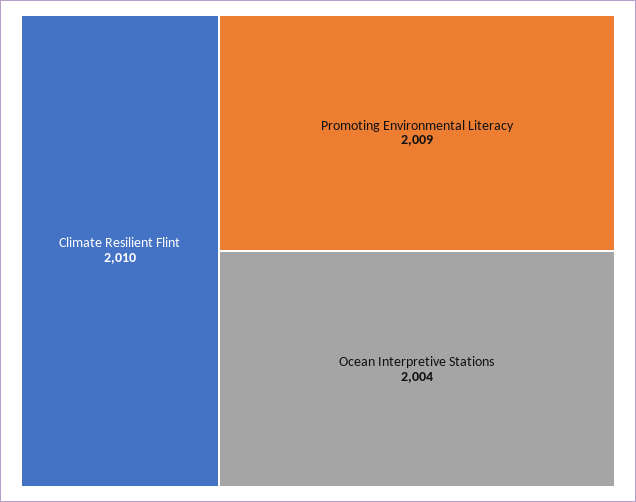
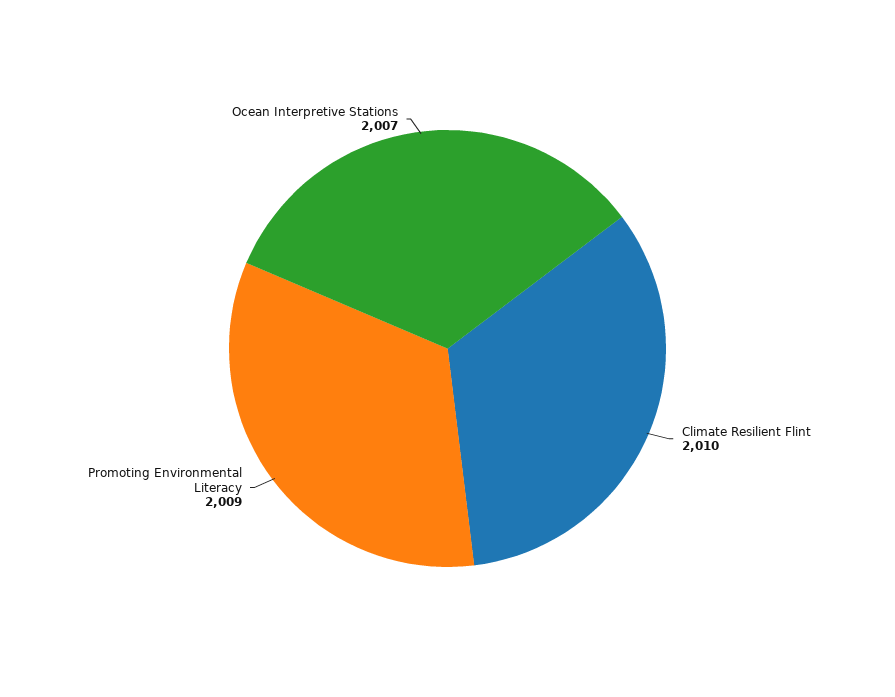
Ocean Interpretive Stations: 2004 -> 2007

